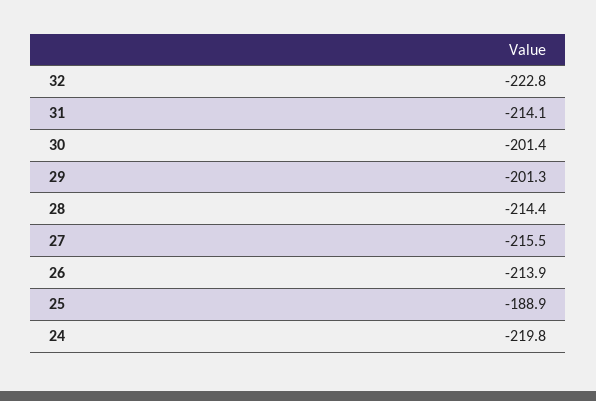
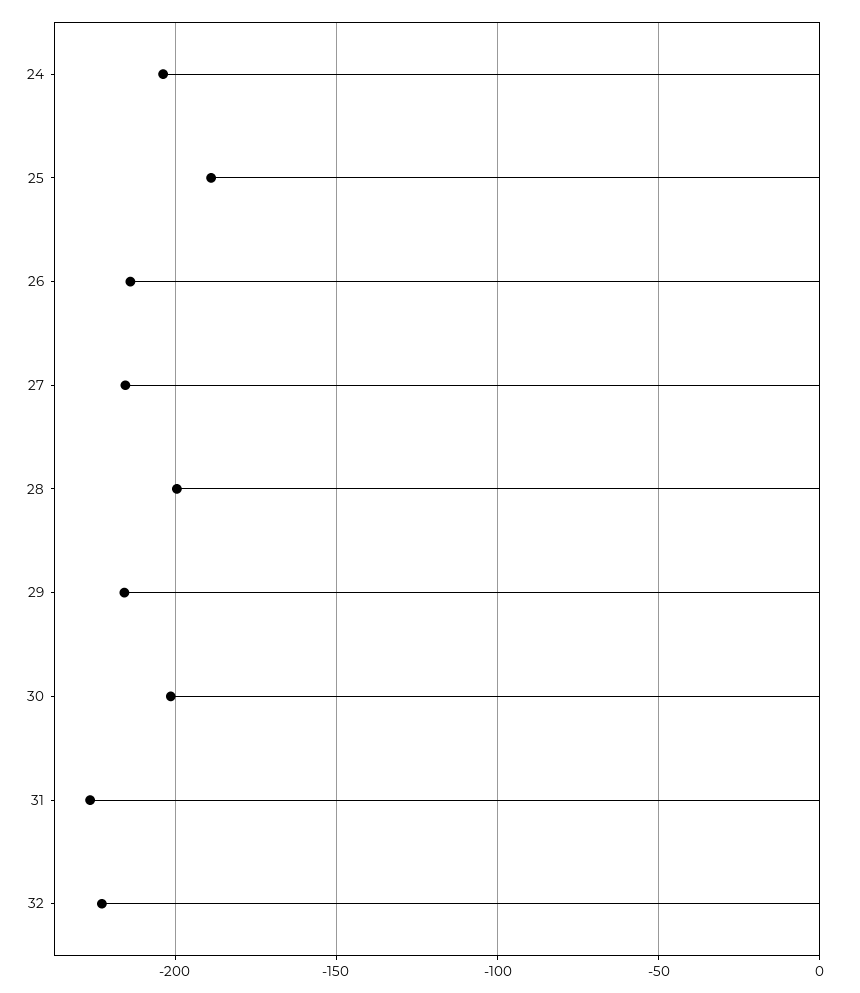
31: -214.1 -> -225
29: -201.3 -> -215
28: -214.4 -> -200
24: -219.8 -> -205

